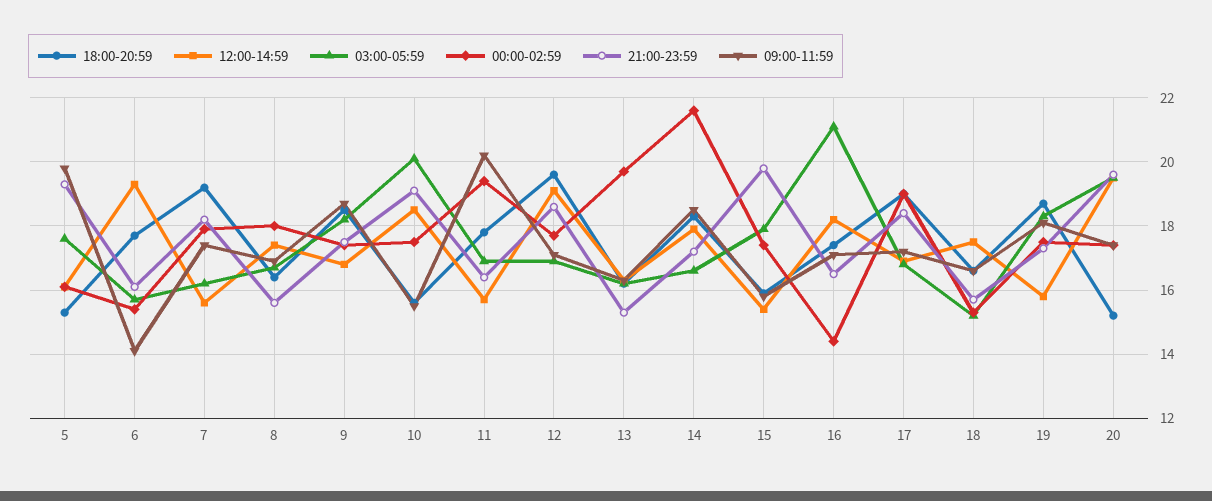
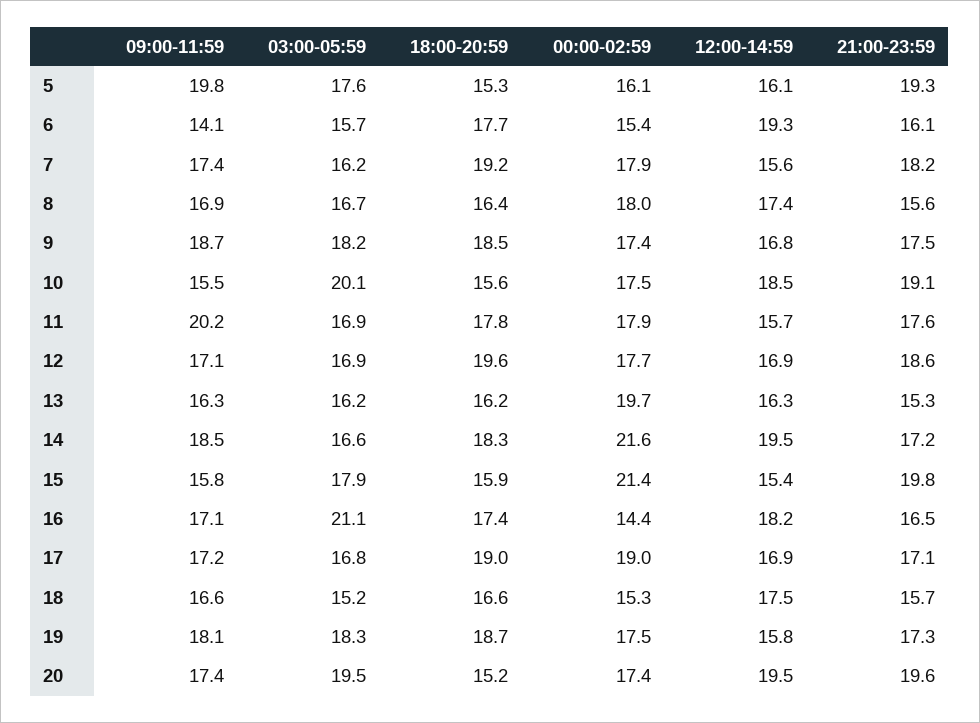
00:00-02:59, 11: 19.5 -> 17.9
21:00-23:59, 11: 16.5 -> 17.6
12:00-14:59, 12: 19 -> 16.9
12:00-14:59, 14: 18 -> 19.5
00:00-02:59, 15: 17.5 -> 21.4
21:00-23:59, 17: 18.5 -> 17.1

